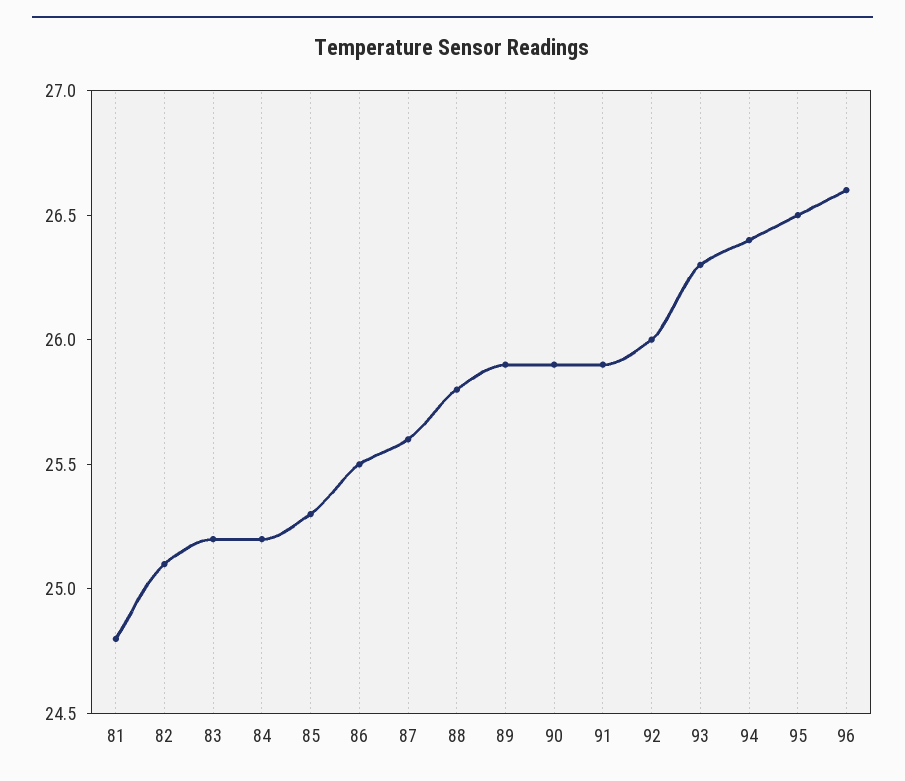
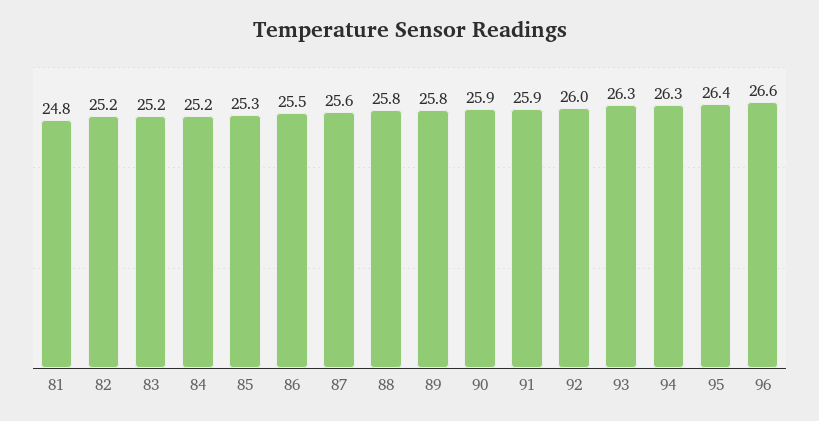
82: 25.1 -> 25.2
89: 25.9 -> 25.8
94: 26.4 -> 26.3
95: 26.5 -> 26.4

